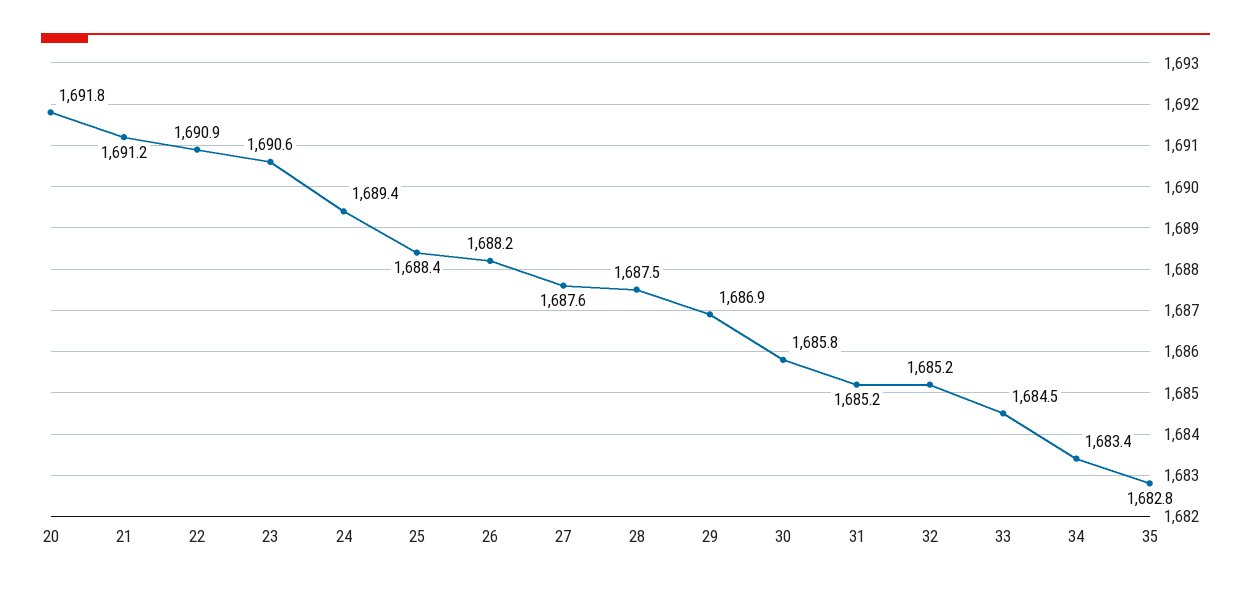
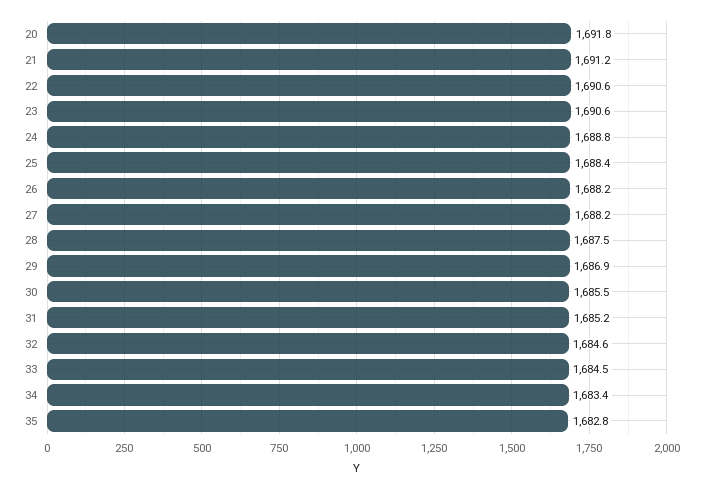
22: 1690.9 -> 1690.6
24: 1689.4 -> 1688.8
27: 1687.6 -> 1688.2
30: 1685.8 -> 1685.5
32: 1685.2 -> 1684.6

